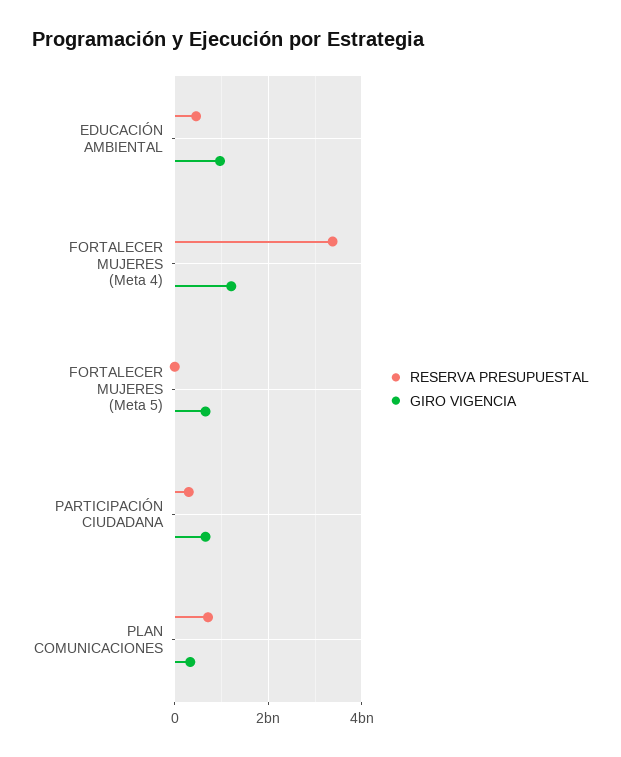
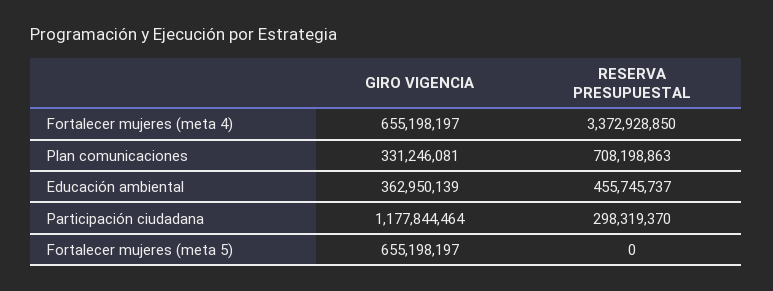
GIRO VIGENCIA, EDUCACIÓN AMBIENTAL: 1000000000 -> 362950139
GIRO VIGENCIA, FORTALECER MUJERES (Meta 4): 1200000000 -> 655198197
GIRO VIGENCIA, PARTICIPACIÓN CIUDADANA: 600000000 -> 1177844464

